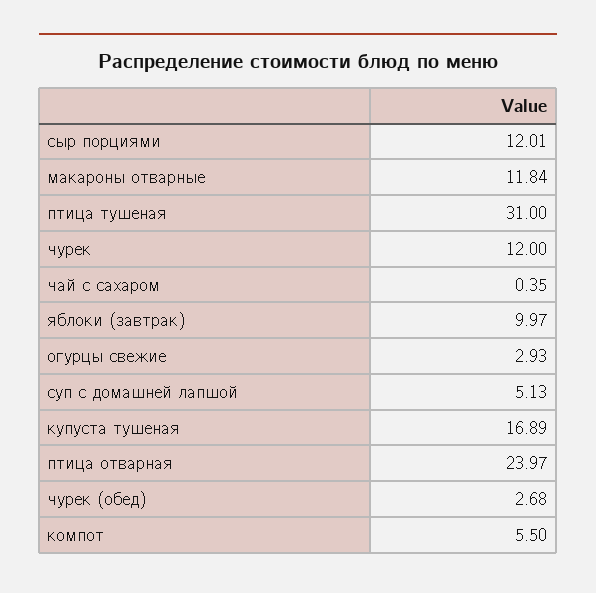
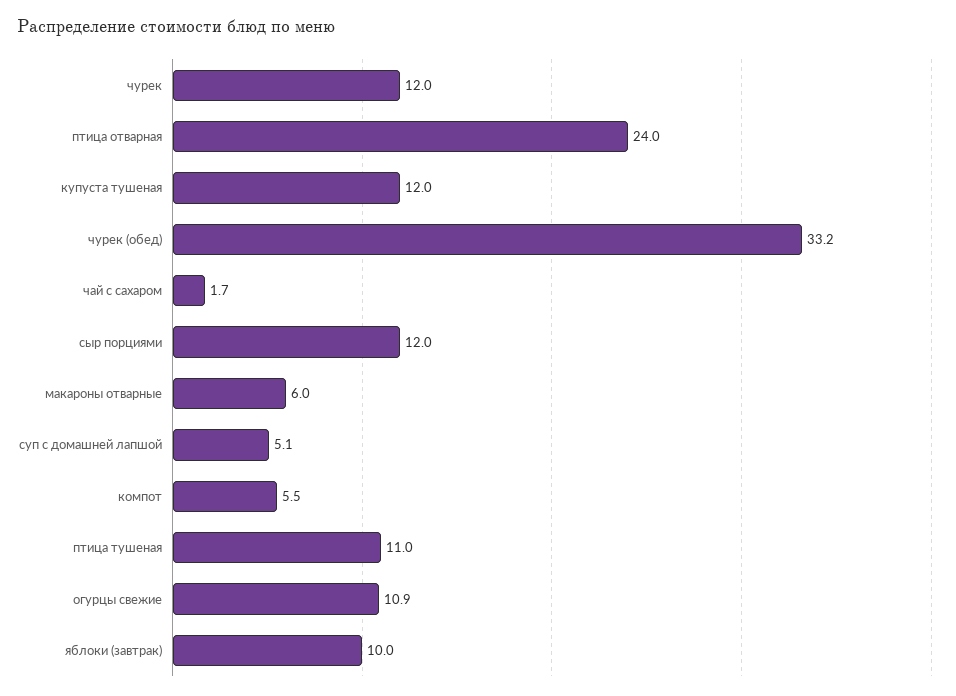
макароны отварные: 11.84 -> 6
птица тушеная: 31 -> 11
чай с сахаром: 0.35 -> 1.7
огурцы свежие: 2.93 -> 10.9
купуста тушеная: 16.89 -> 12
чурек (обед): 2.68 -> 33.2

